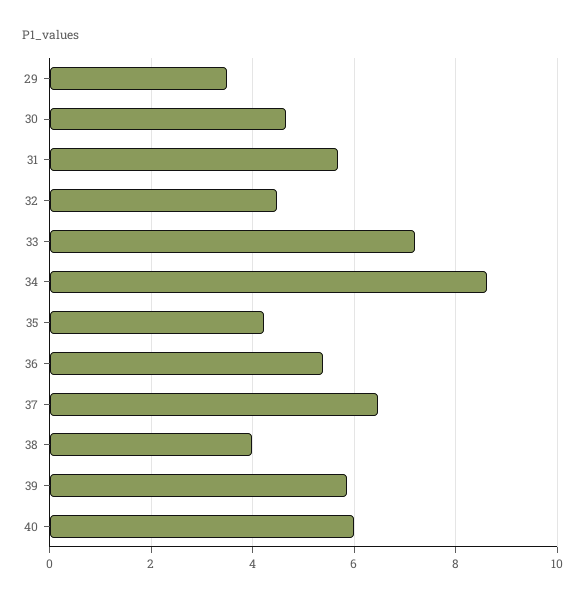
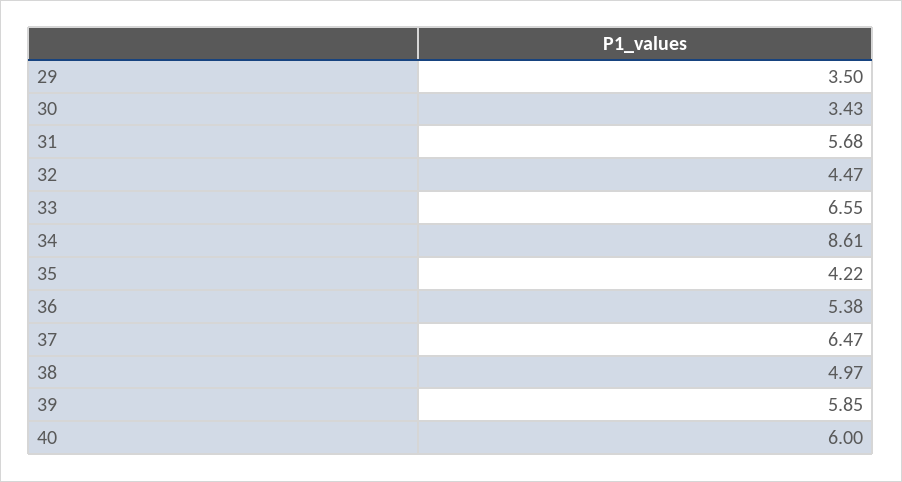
30: 4.6 -> 3.43
33: 7.2 -> 6.55
38: 4 -> 4.97

